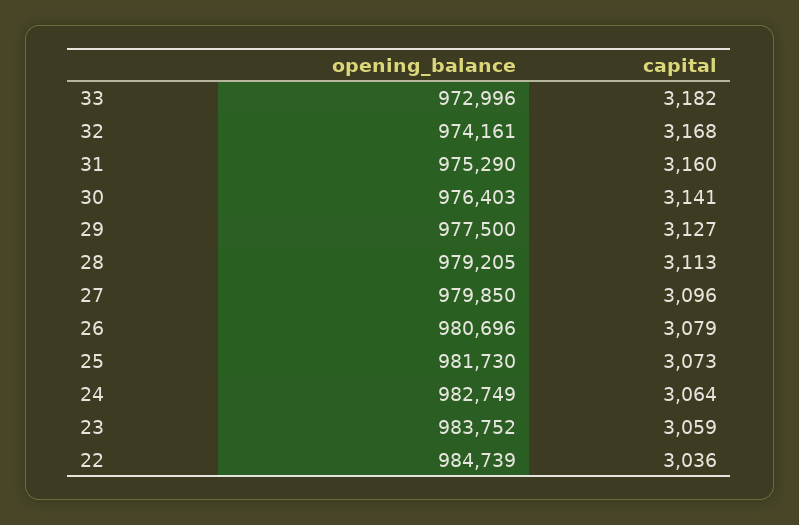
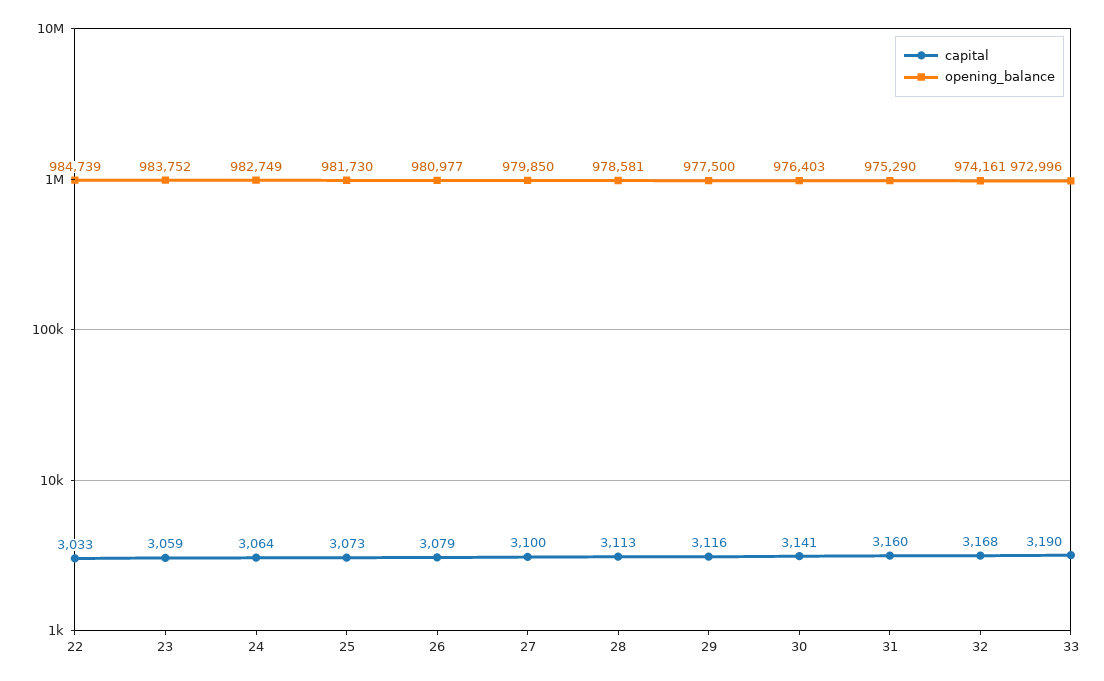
capital, 33: 3182 -> 3190
capital, 29: 3127 -> 3116
opening_balance, 28: 979205 -> 978581
capital, 27: 3096 -> 3100
opening_balance, 26: 980696 -> 980977
capital, 22: 3036 -> 3033

